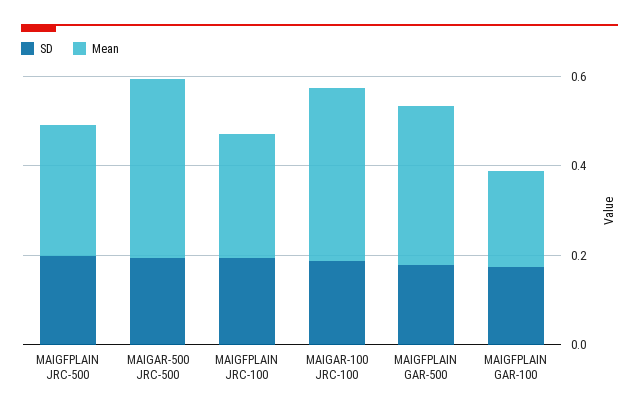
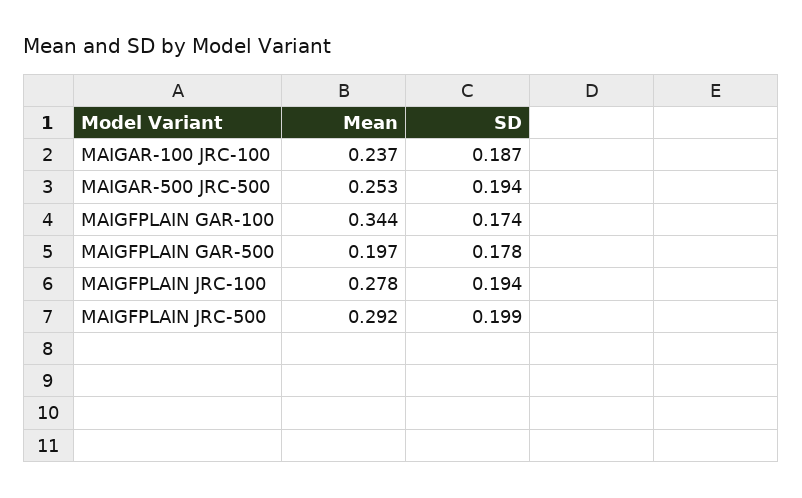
Mean, MAIGAR-500 JRC-500: 0.4 -> 0.253
Mean, MAIGAR-100 JRC-100: 0.4 -> 0.237
Mean, MAIGFPLAIN GAR-500: 0.35 -> 0.197
Mean, MAIGFPLAIN GAR-100: 0.2 -> 0.344

